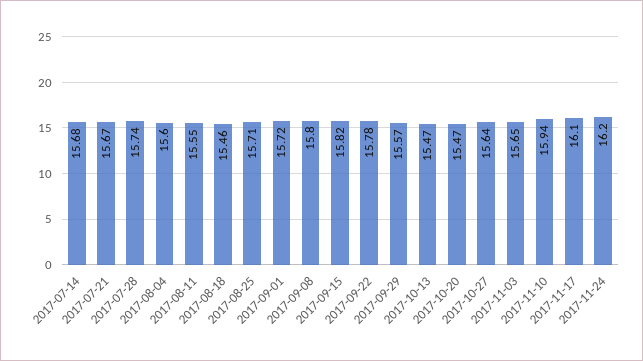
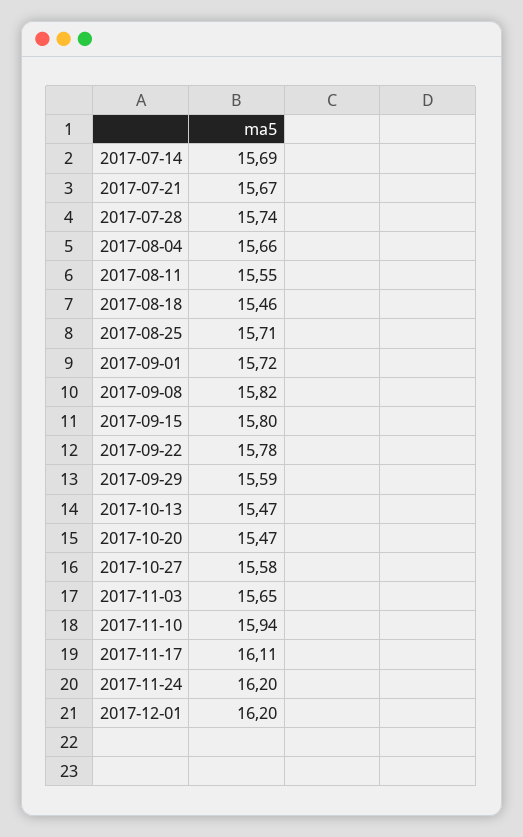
2017-07-14: 15.68 -> 15.69
2017-08-04: 15.6 -> 15.66
2017-09-08: 15.8 -> 15.82
2017-09-15: 15.82 -> 15.8
2017-09-29: 15.57 -> 15.59
2017-10-27: 15.64 -> 15.58
2017-11-17: 16.1 -> 16.11
2017-12-01: none -> 16.2

